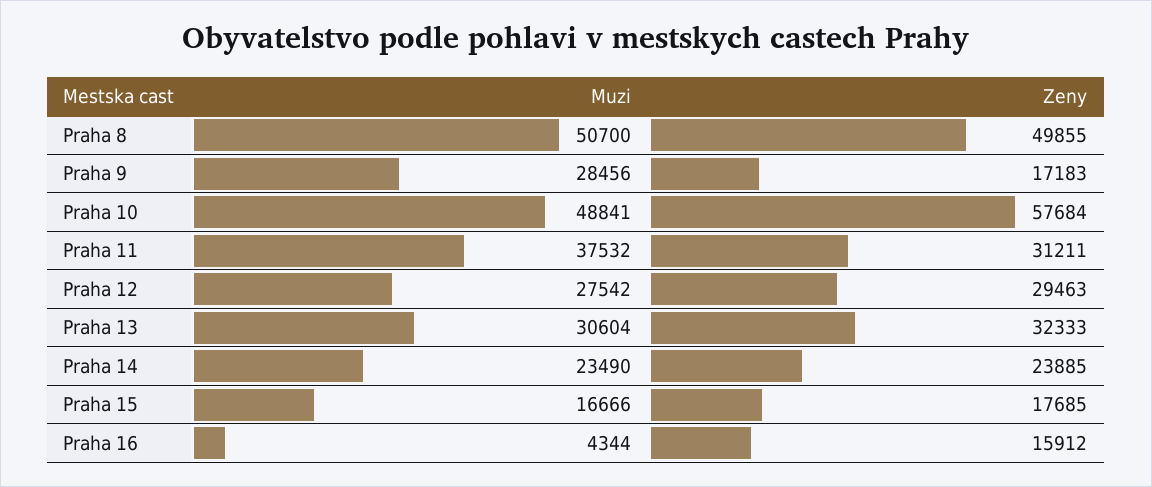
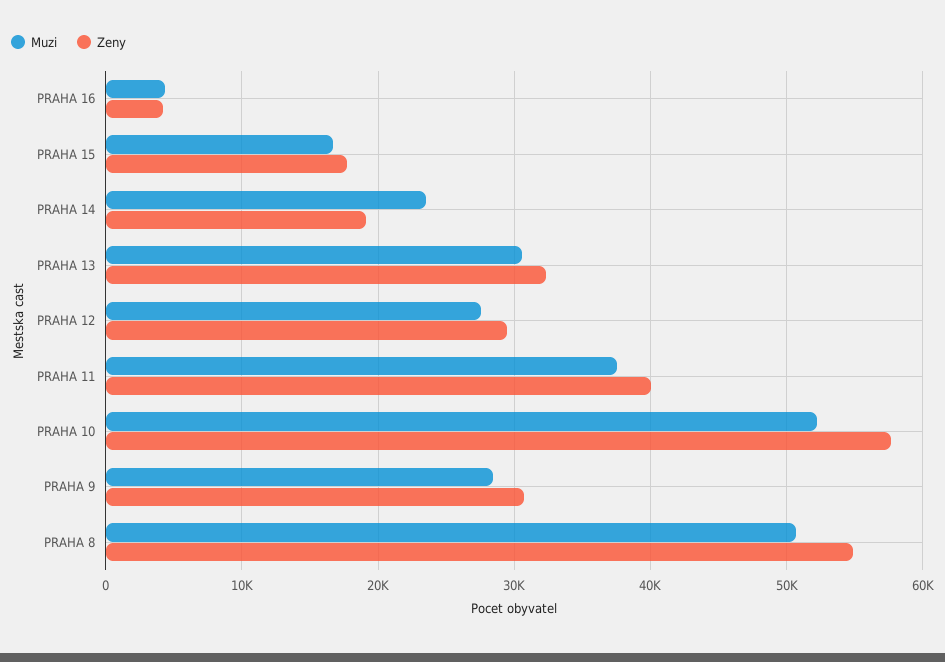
Zeny, Praha 8: 49855 -> 55000
Zeny, Praha 9: 17183 -> 31000
Muzi, Praha 10: 48841 -> 52000
Zeny, Praha 11: 31211 -> 40000
Zeny, Praha 14: 23885 -> 19000
Zeny, Praha 16: 15912 -> 4000

